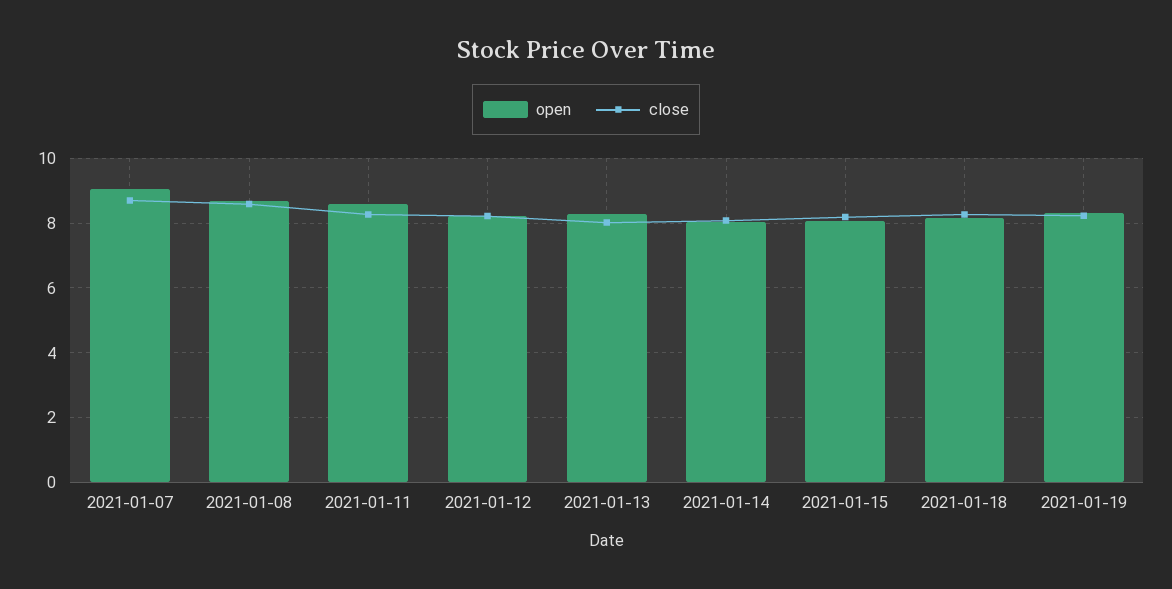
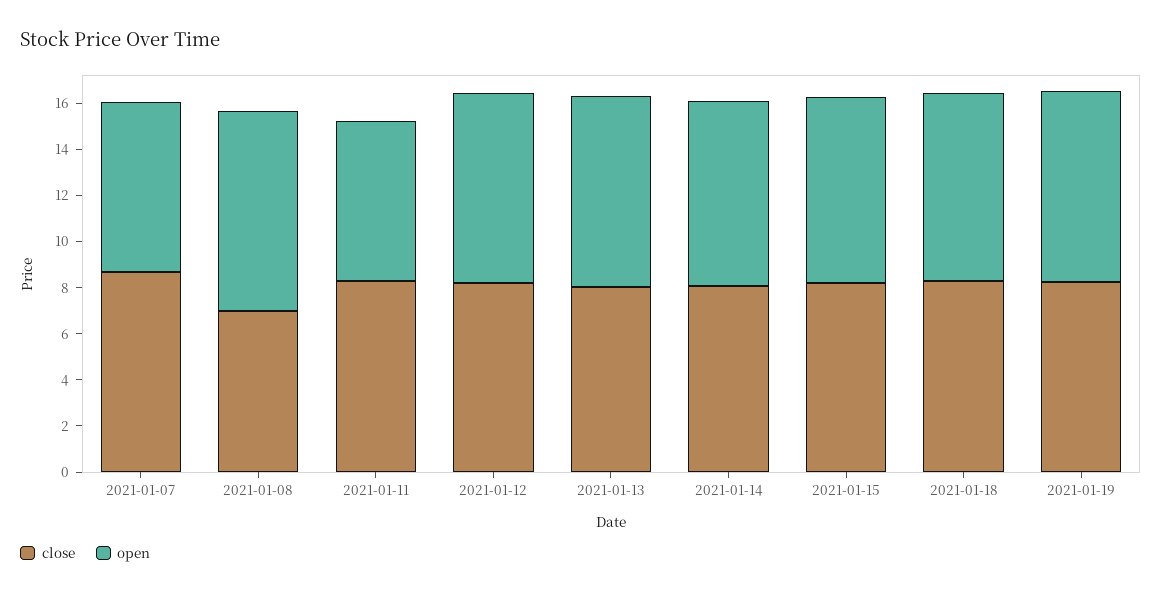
open, 2021-01-07: 9 -> 7.5
close, 2021-01-08: 8.6 -> 7
open, 2021-01-11: 8.6 -> 7

